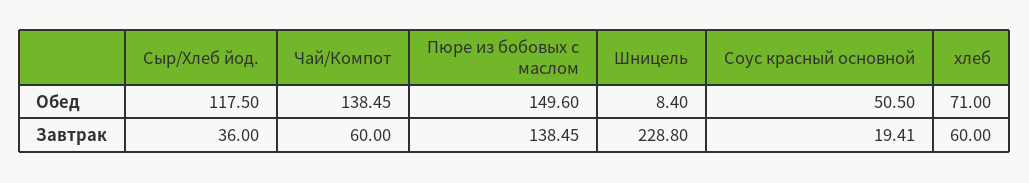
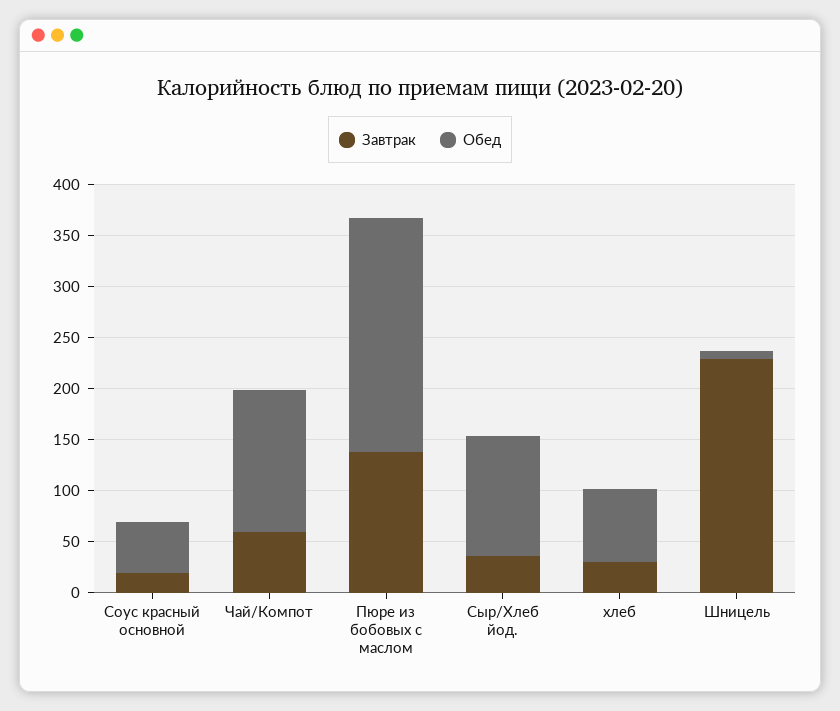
Обед, Пюре из бобовых с маслом: 149.6 -> 230
Завтрак, хлеб: 60 -> 30

